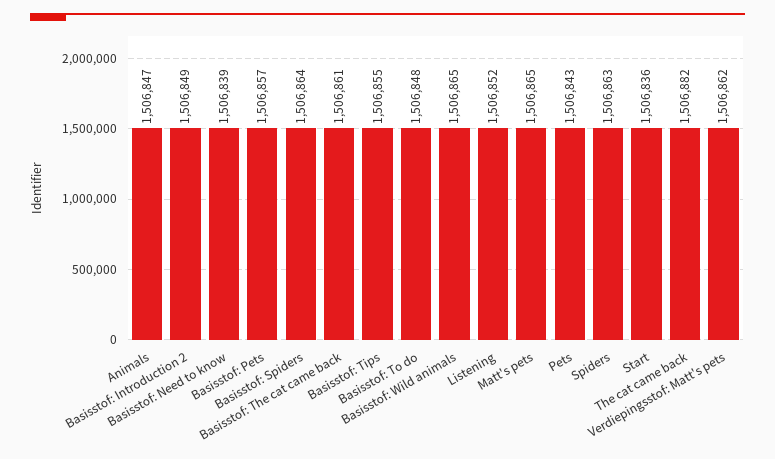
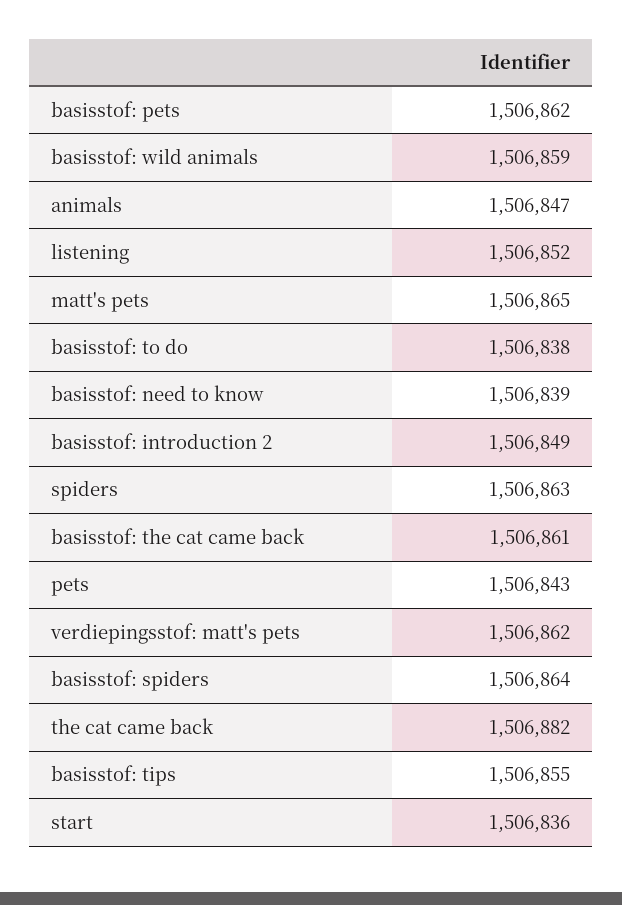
Basisstof: Pets: 1506857 -> 1506862
Basisstof: To do: 1506848 -> 1506838
Basisstof: Wild animals: 1506865 -> 1506859

